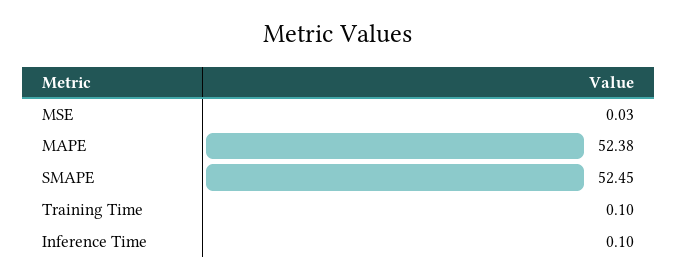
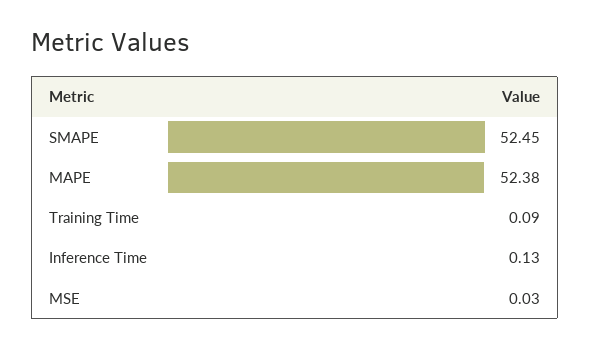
Training Time: 0.1 -> 0.09
Inference Time: 0.1 -> 0.13

